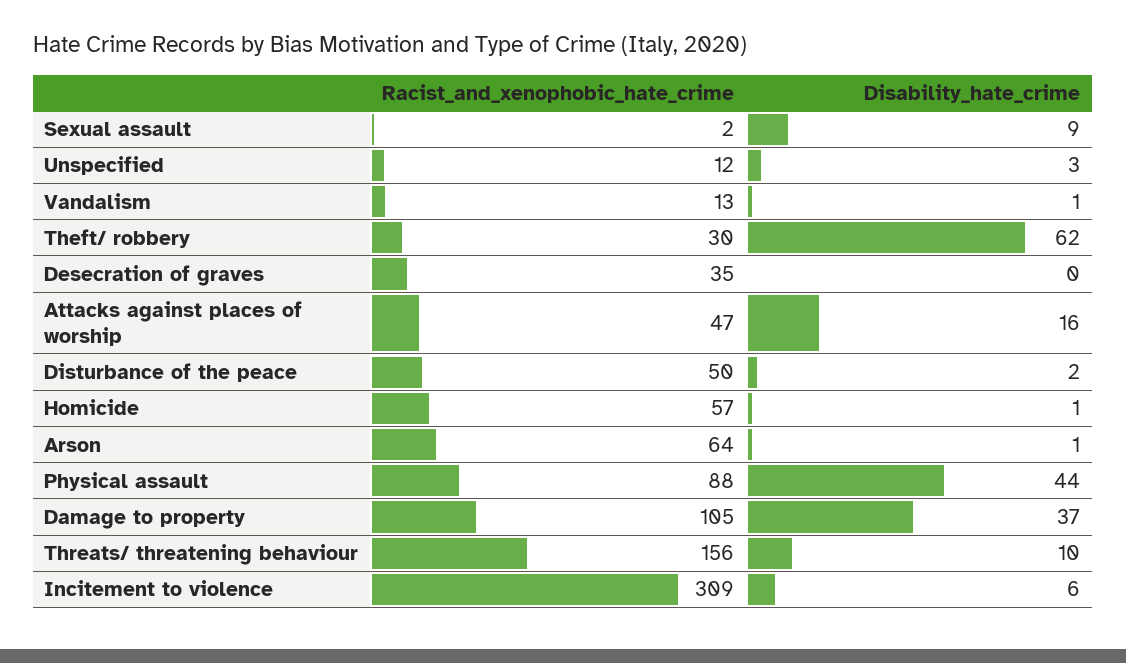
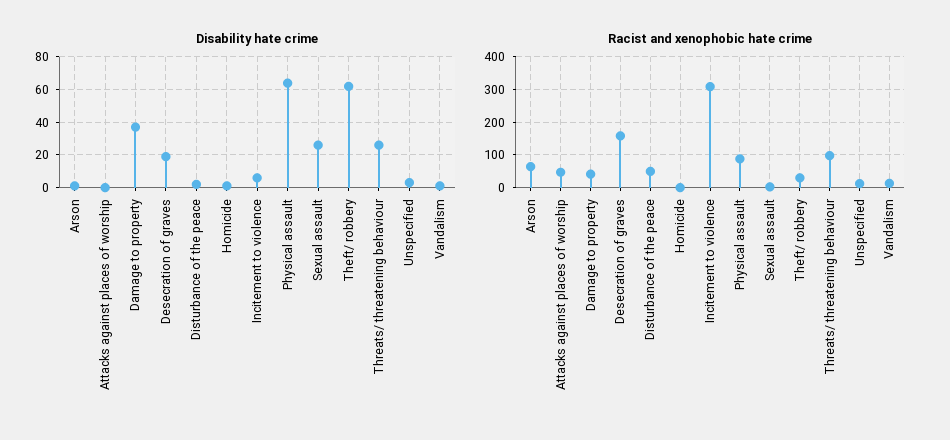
Disability_hate_crime, Sexual assault: 9 -> 25
Racist_and_xenophobic_hate_crime, Desecration of graves: 35 -> 160
Disability_hate_crime, Desecration of graves: 0 -> 20
Disability_hate_crime, Attacks against places of worship: 16 -> 0
Racist_and_xenophobic_hate_crime, Homicide: 57 -> 0
Disability_hate_crime, Physical assault: 44 -> 65
Racist_and_xenophobic_hate_crime, Damage to property: 105 -> 40
Racist_and_xenophobic_hate_crime, Threats/ threatening behaviour: 156 -> 100
Disability_hate_crime, Threats/ threatening behaviour: 10 -> 25

